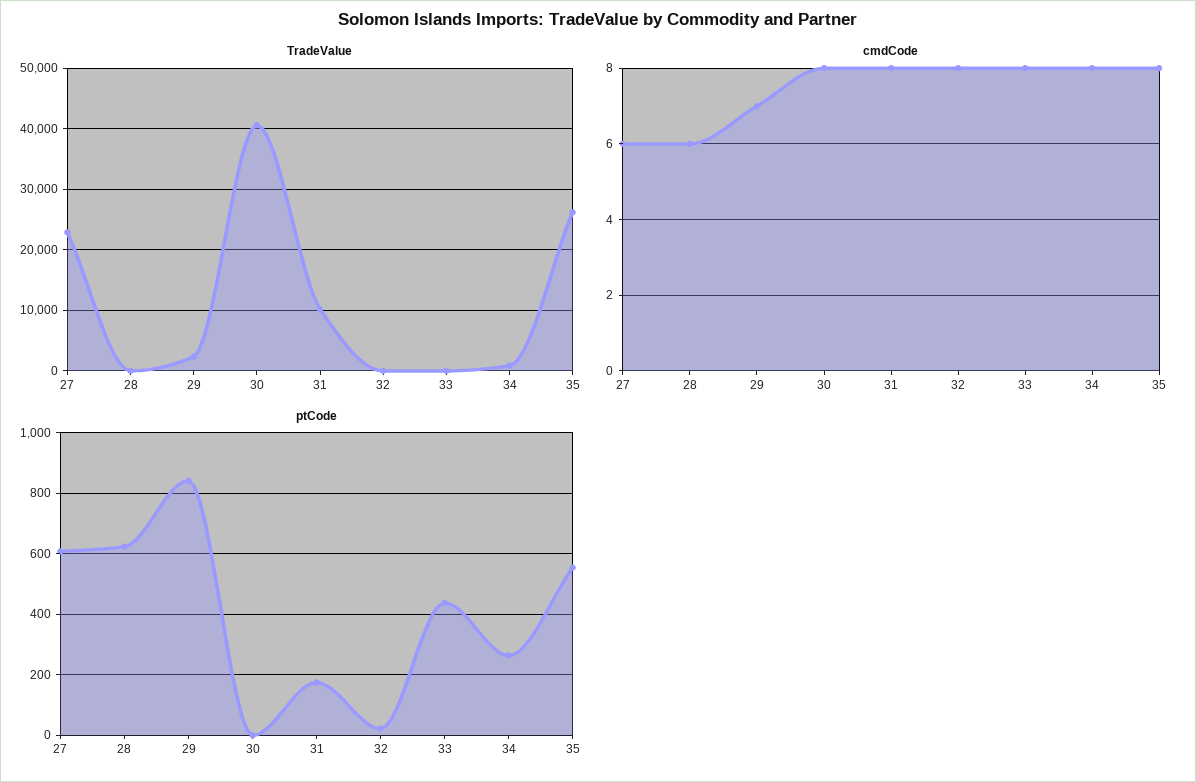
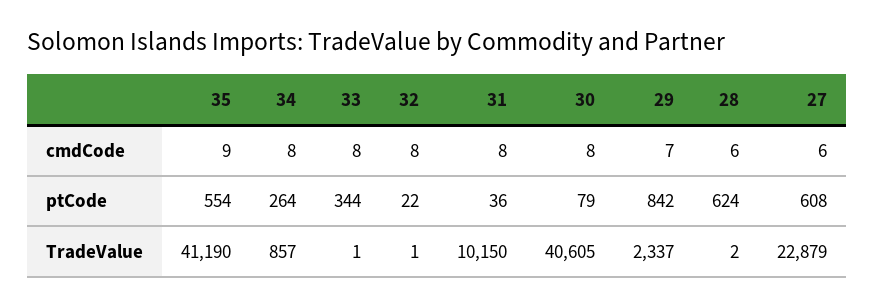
TradeValue, 35: 26000 -> 41190
cmdCode, 35: 8 -> 9
ptCode, 30: 0 -> 79
ptCode, 31: 180 -> 36
ptCode, 33: 440 -> 344

